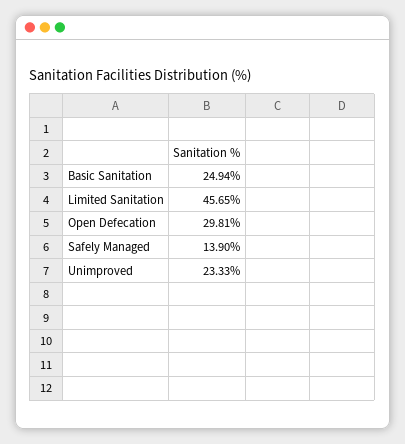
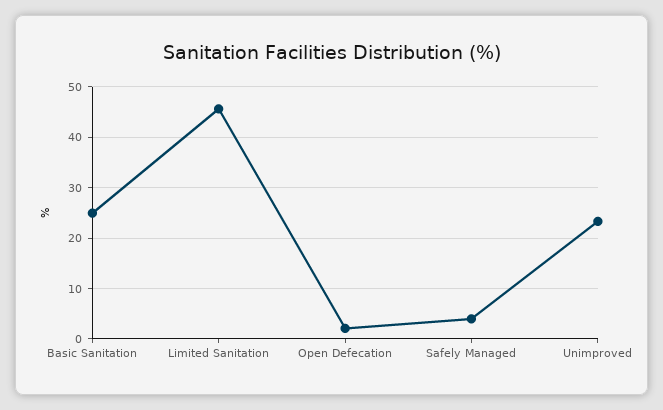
Open Defecation: 29.81 -> 2
Safely Managed: 13.9 -> 4

